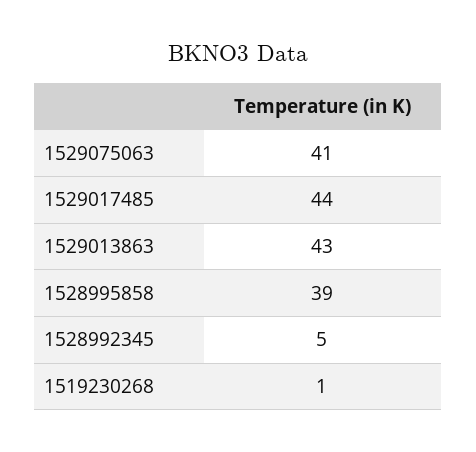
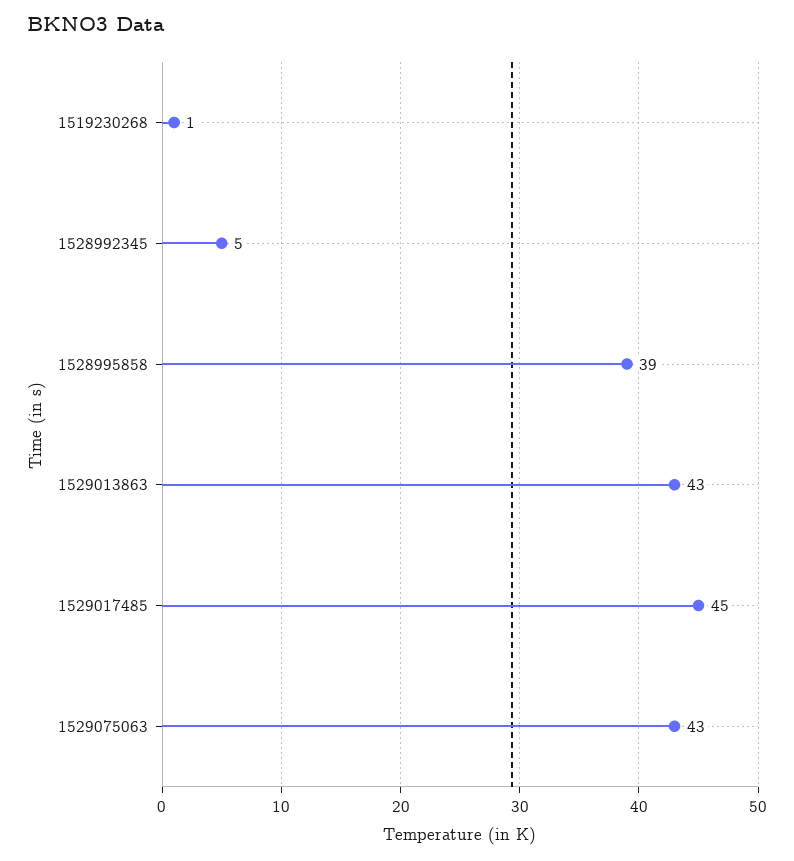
1529075063: 41 -> 43
1529017485: 44 -> 45

